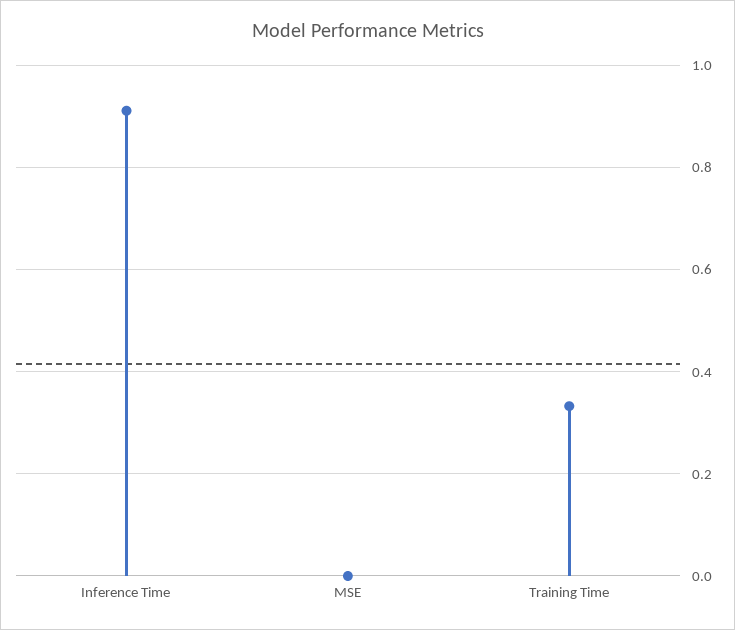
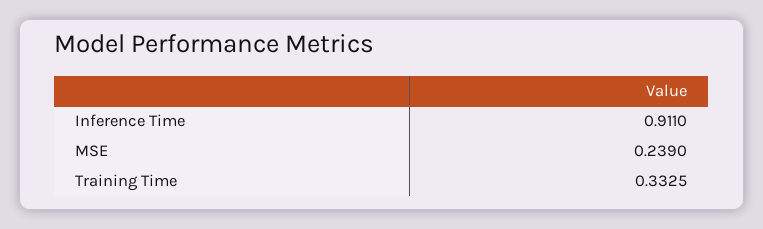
MSE: 0 -> 0.239

